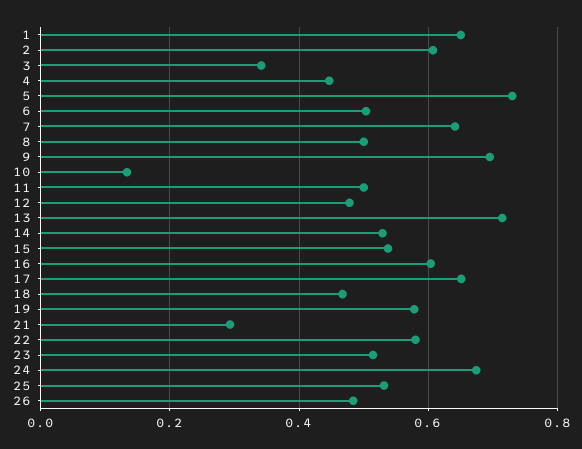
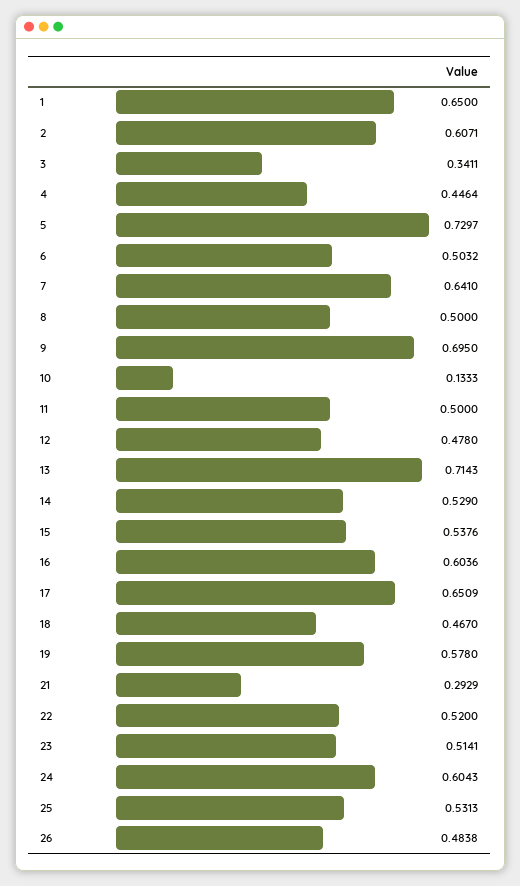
22: 0.58 -> 0.52
24: 0.68 -> 0.6043

